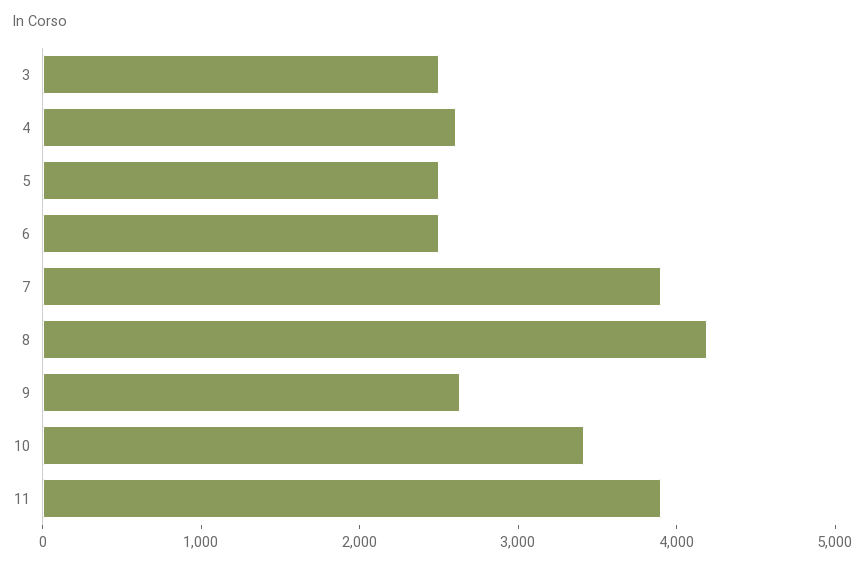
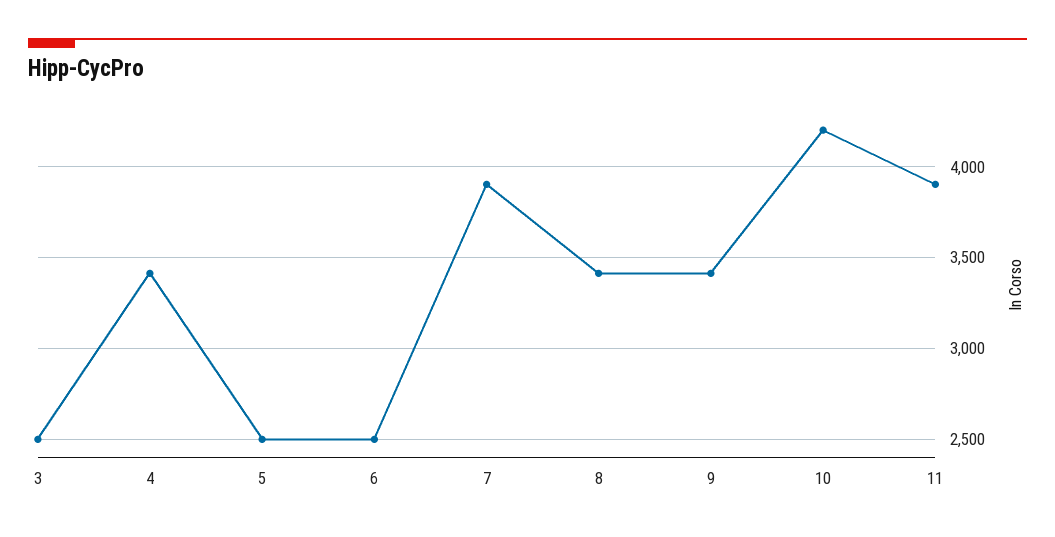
4: 2600 -> 3400
8: 4200 -> 3400
9: 2600 -> 3400
10: 3400 -> 4200

